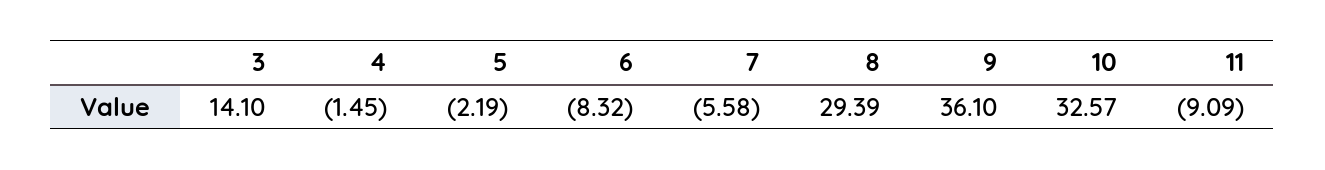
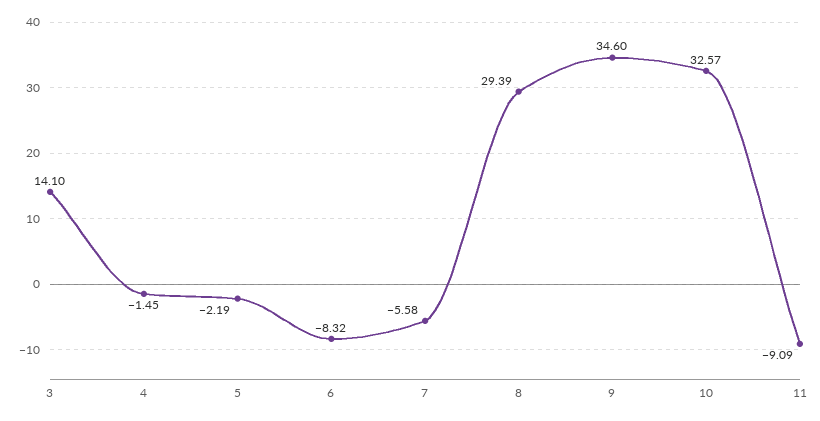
9: 36.1 -> 34.6

